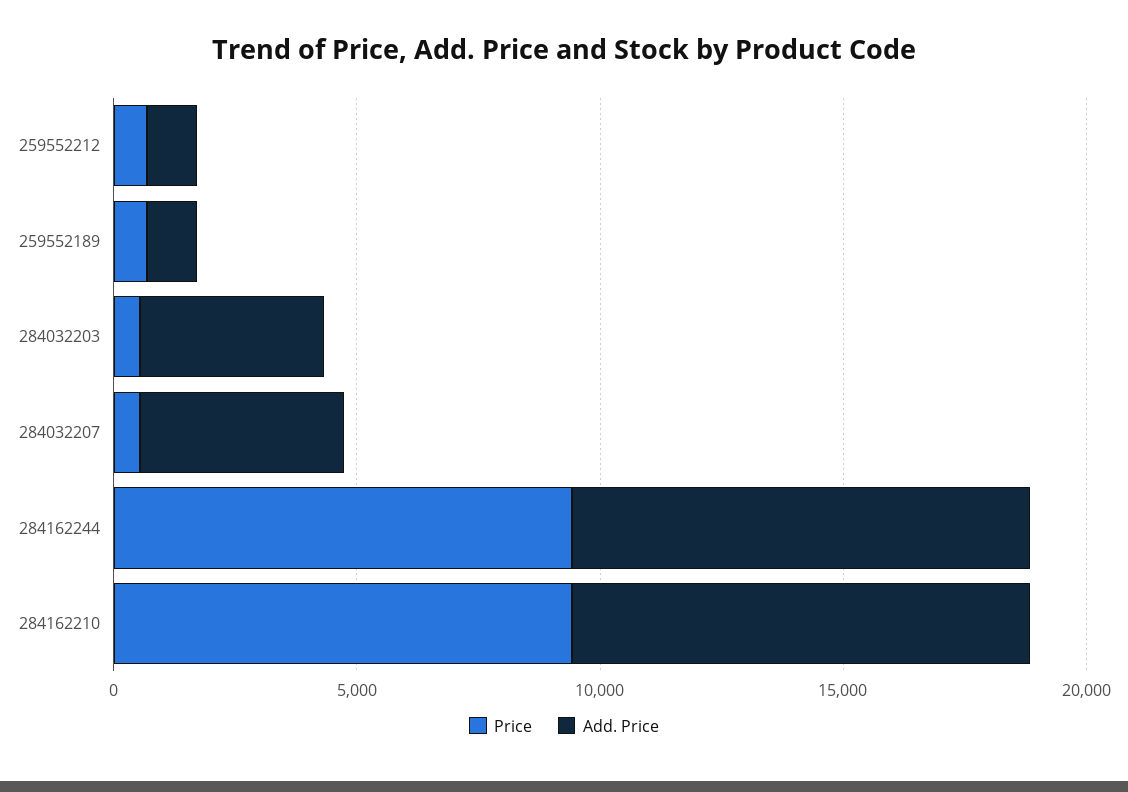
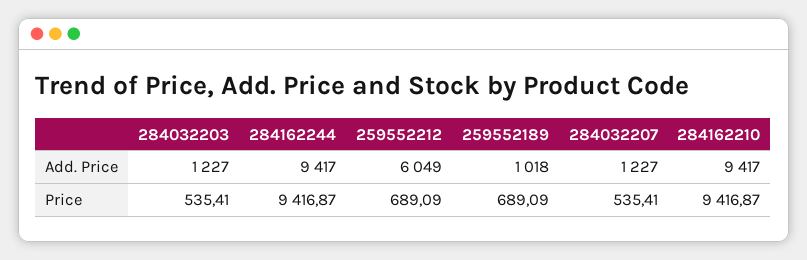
Add. Price, 259552212: 1000 -> 6049
Add. Price, 284032203: 4000 -> 1227
Add. Price, 284032207: 4000 -> 1227

